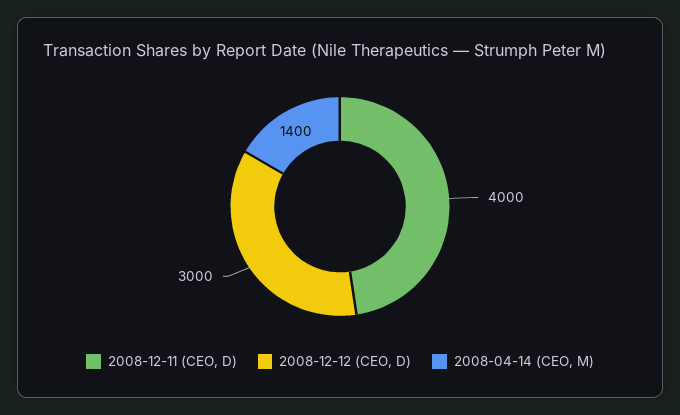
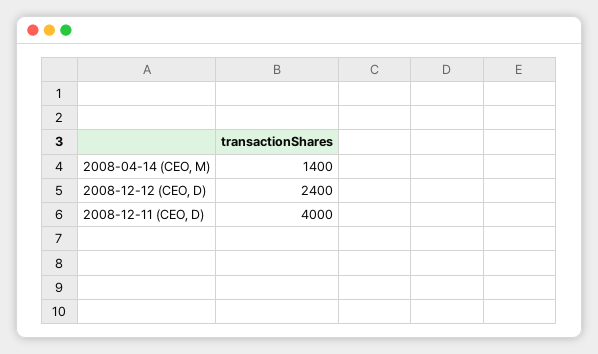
2008-12-12 (CEO, D): 3000 -> 2400

